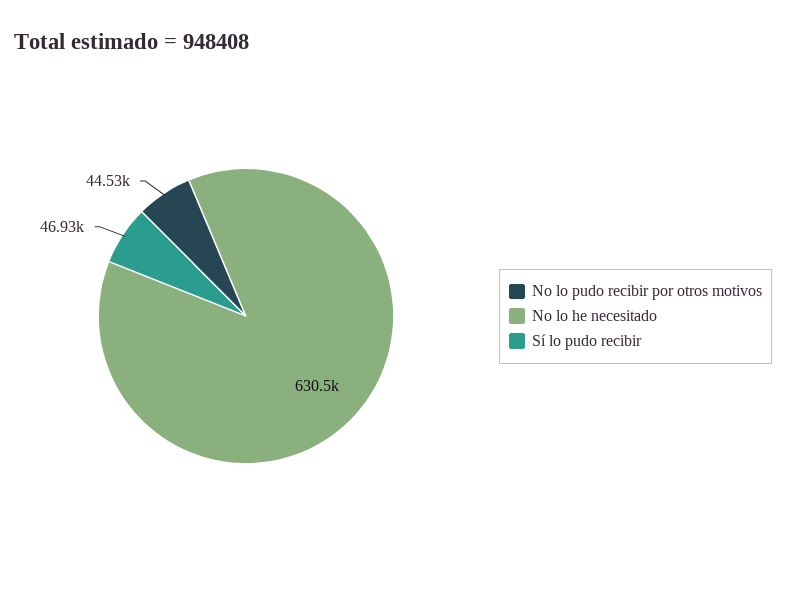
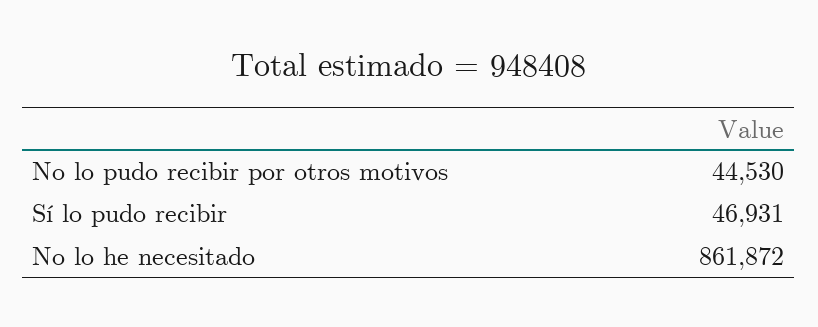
No lo he necesitado: 630500 -> 861872

